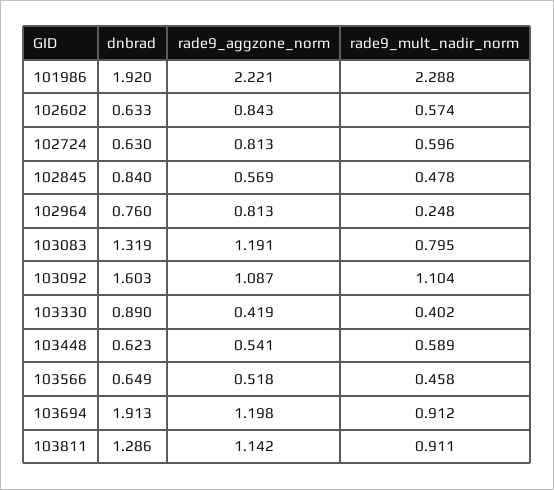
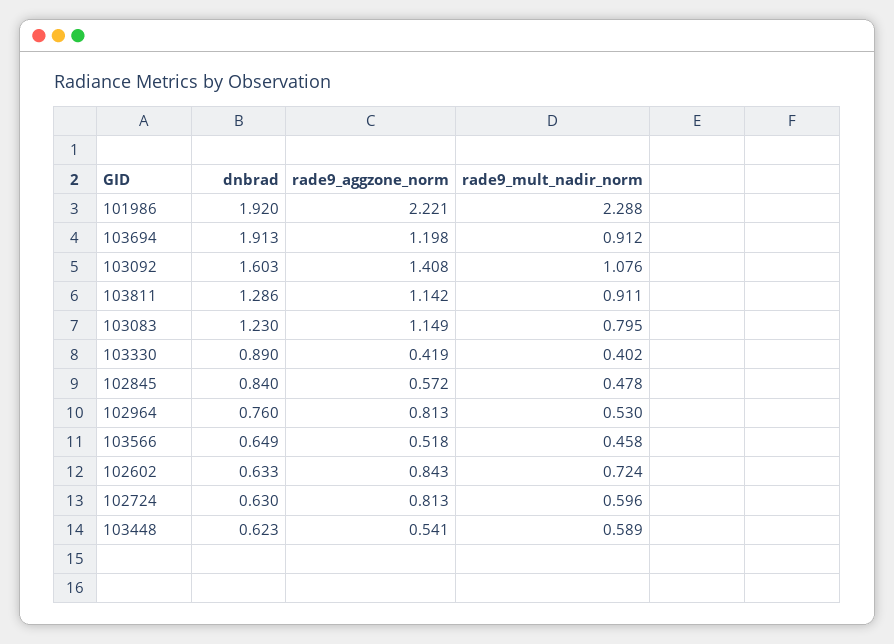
rade9_mult_nadir_norm, 102602: 0.574 -> 0.724
rade9_aggzone_norm, 102845: 0.569 -> 0.572
rade9_mult_nadir_norm, 102964: 0.248 -> 0.53
dnbrad, 103083: 1.319 -> 1.23
rade9_aggzone_norm, 103083: 1.191 -> 1.149
rade9_aggzone_norm, 103092: 1.087 -> 1.408
rade9_mult_nadir_norm, 103092: 1.104 -> 1.076

